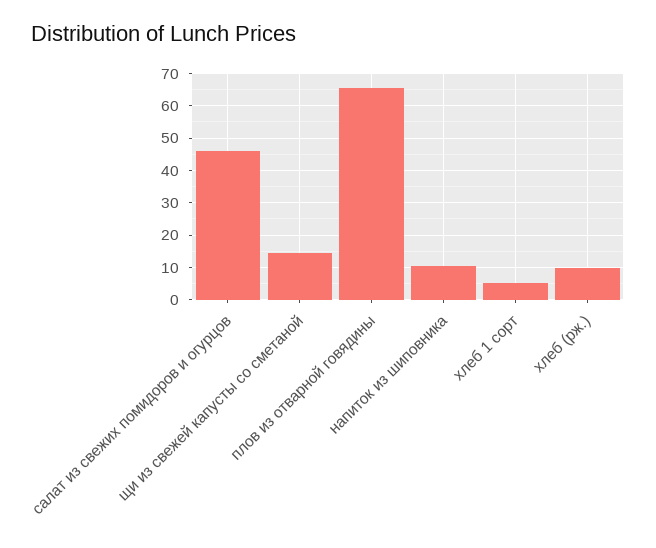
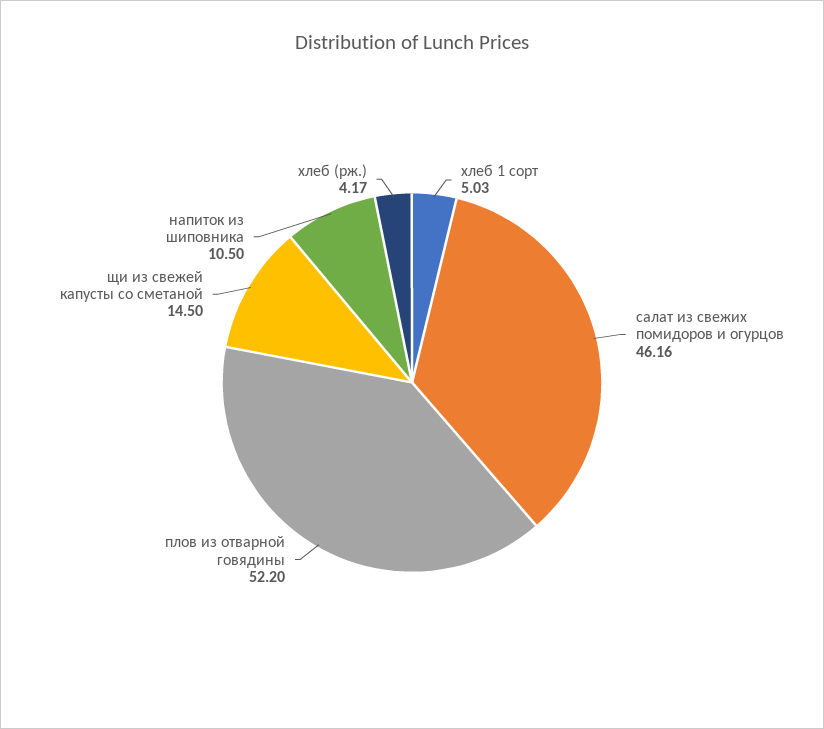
плов из отварной говядины: 66 -> 52.2
хлеб (рж.): 10 -> 4.17

